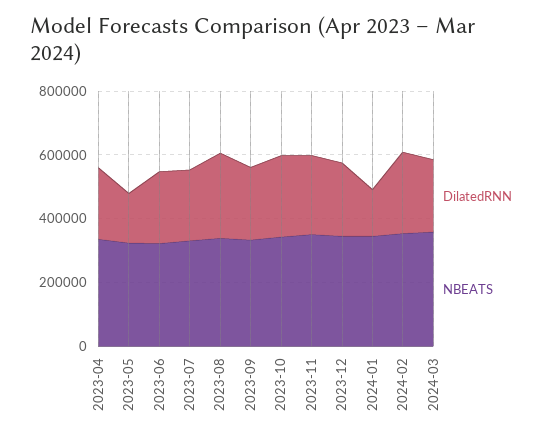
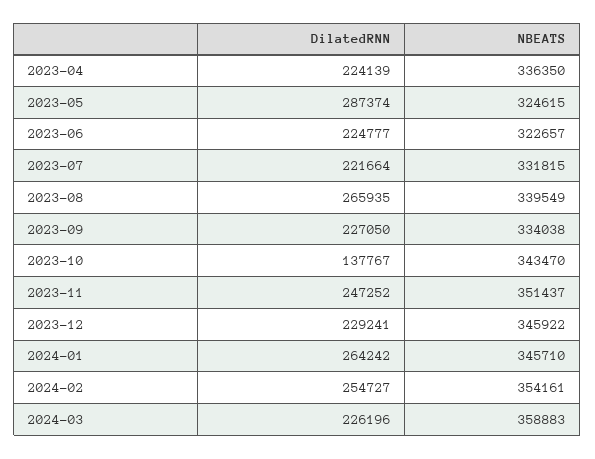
DilatedRNN, 2023-05: 150000 -> 287374
DilatedRNN, 2023-10: 250000 -> 137767
DilatedRNN, 2024-01: 150000 -> 264242

